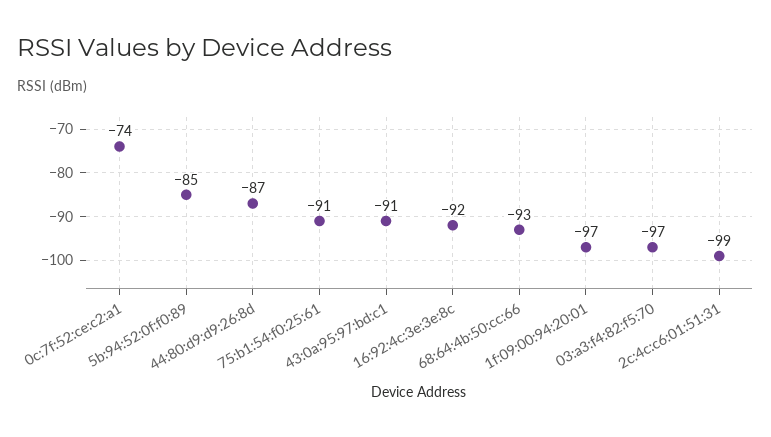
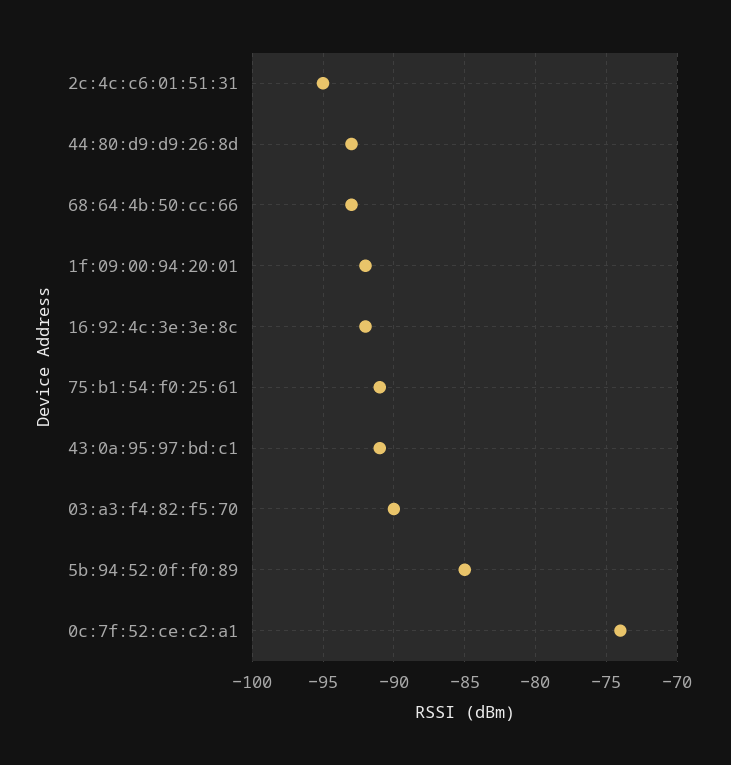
44:80:d9:d9:26:8d: -87 -> -93
1f:09:00:94:20:01: -97 -> -92
03:a3:f4:82:f5:70: -97 -> -90
2c:4c:c6:01:51:31: -99 -> -95

